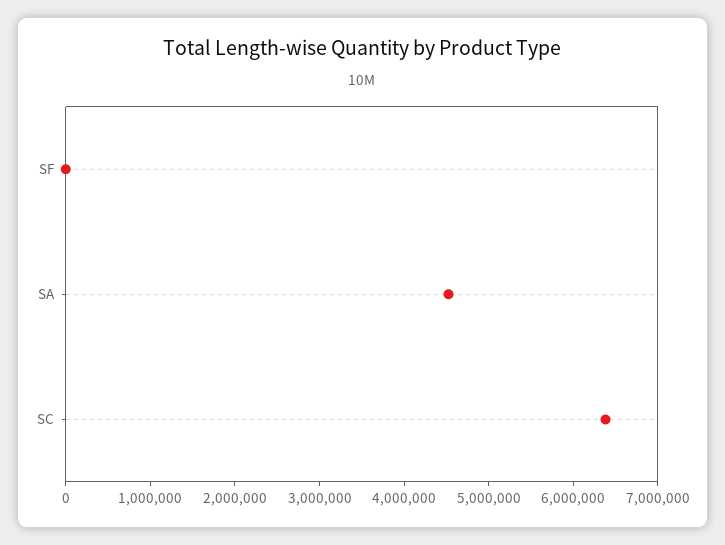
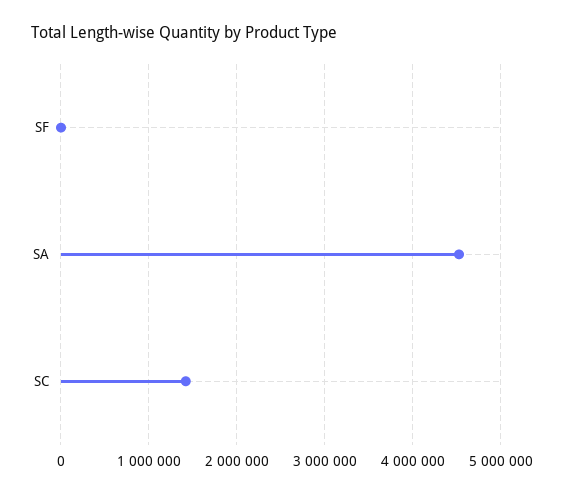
SC: 6400000 -> 1400000

